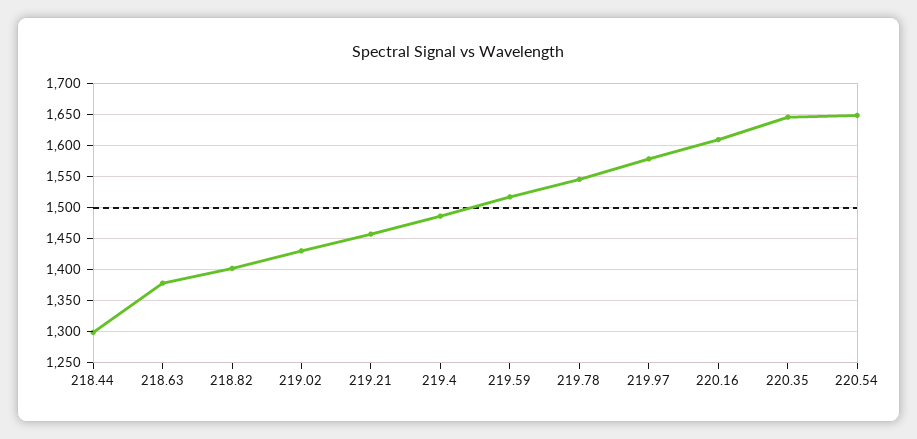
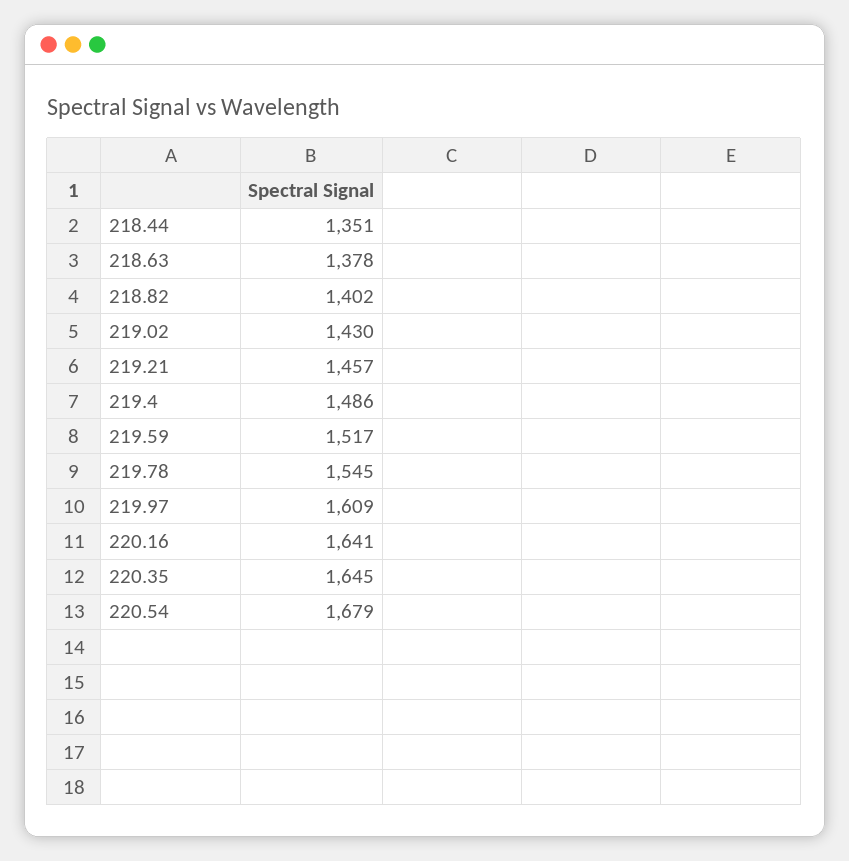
218.44: 1300 -> 1351
219.97: 1580 -> 1609
220.16: 1610 -> 1641
220.54: 1650 -> 1679

